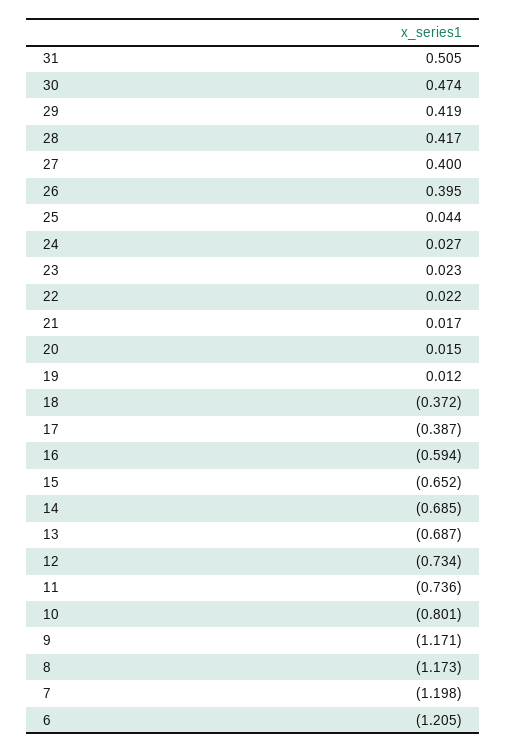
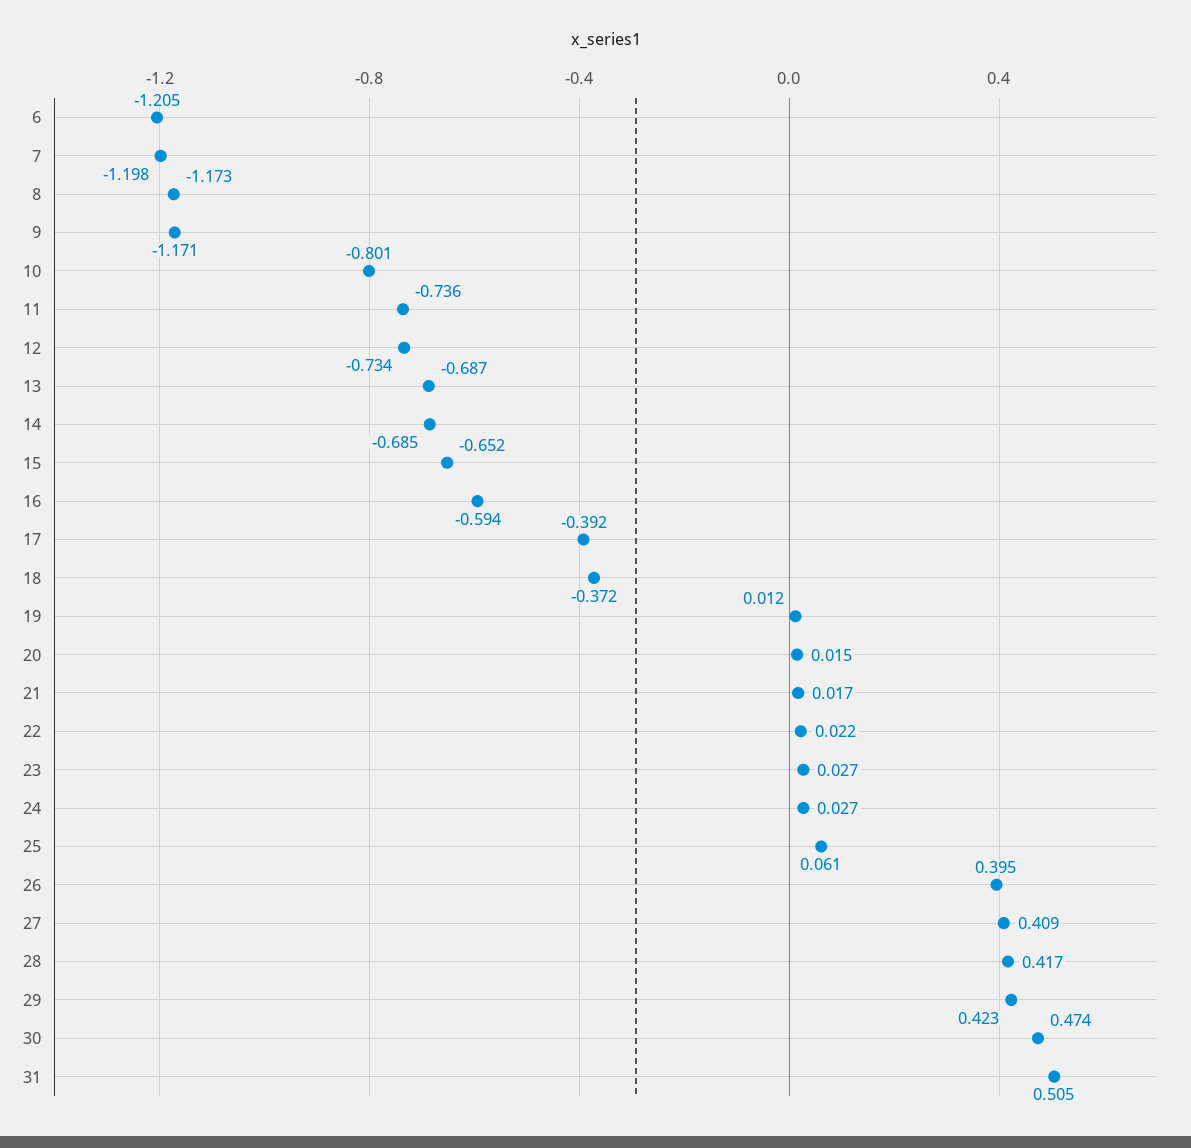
29: 0.419 -> 0.423
27: 0.4 -> 0.409
25: 0.044 -> 0.061
23: 0.023 -> 0.027
17: -0.387 -> -0.392

